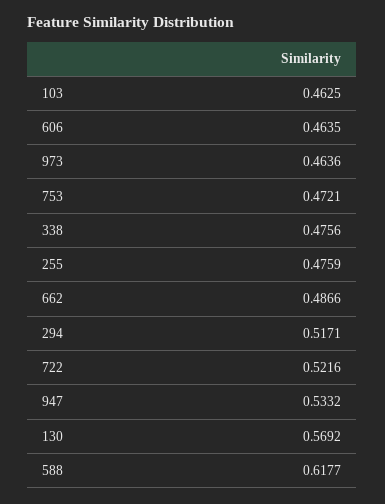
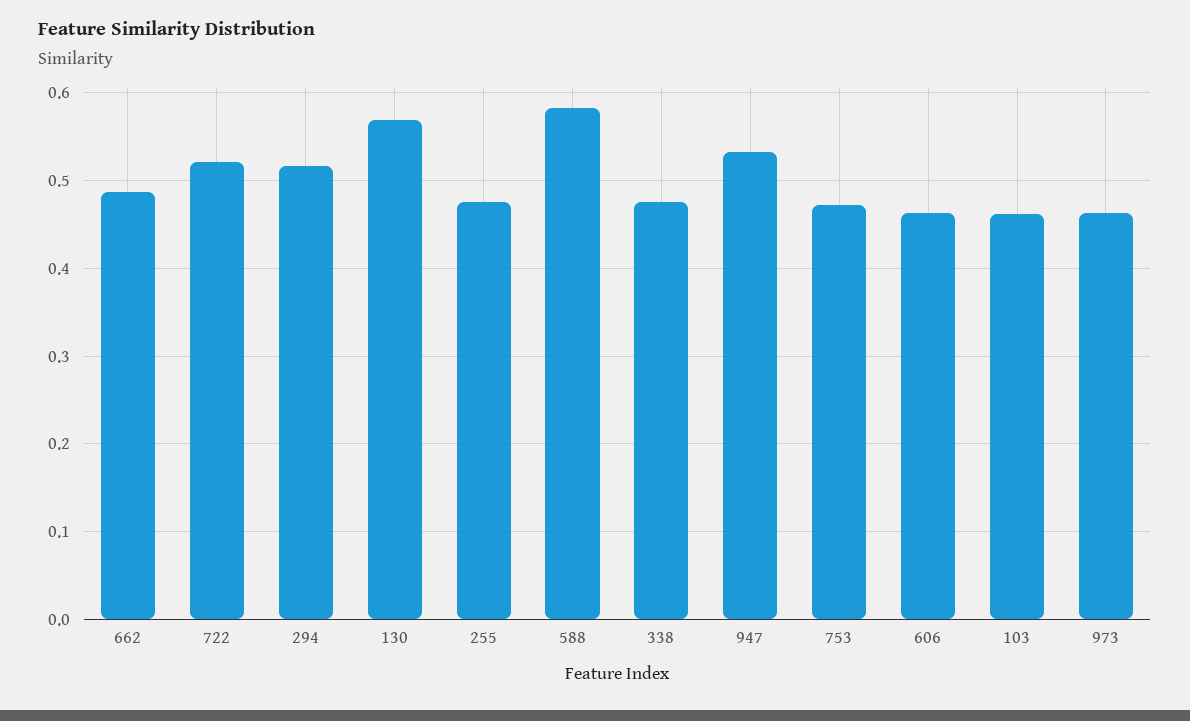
588: 0.6177 -> 0.58

